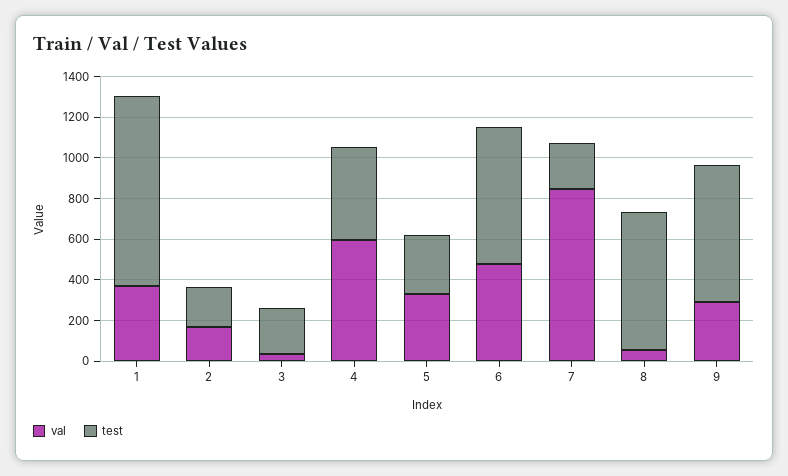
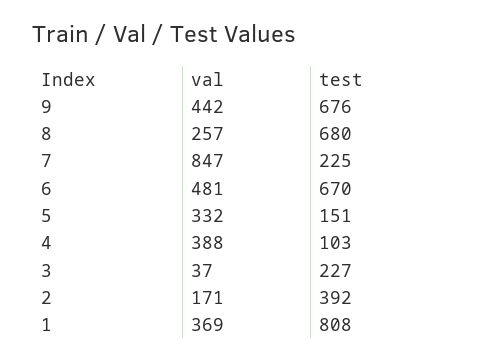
test, 1: 950 -> 808
test, 2: 200 -> 392
val, 4: 600 -> 388
test, 4: 450 -> 103
test, 5: 300 -> 151
val, 8: 50 -> 257
val, 9: 300 -> 442

